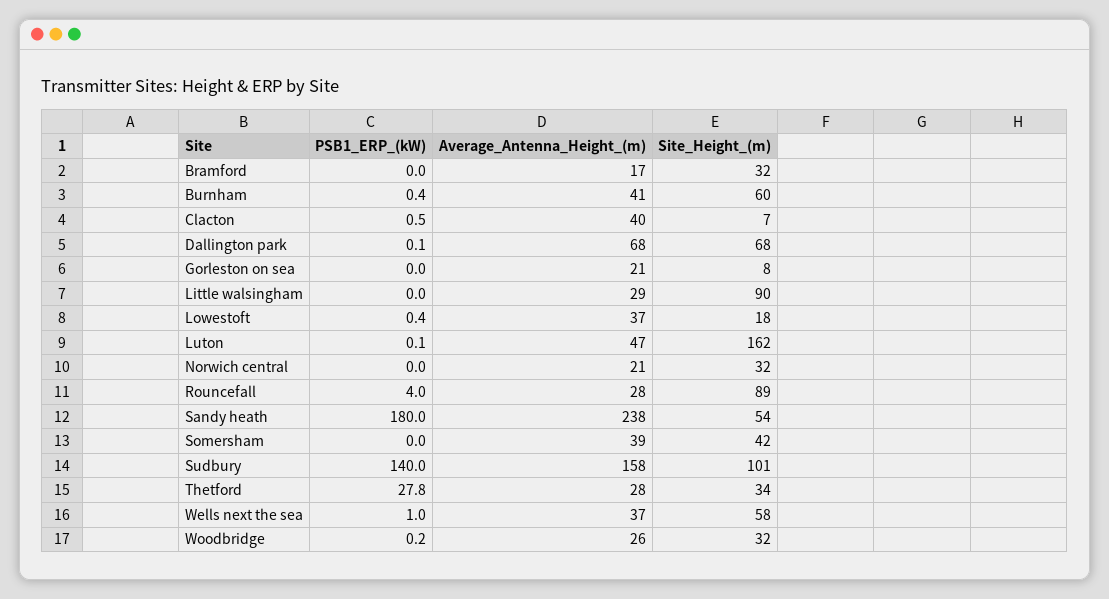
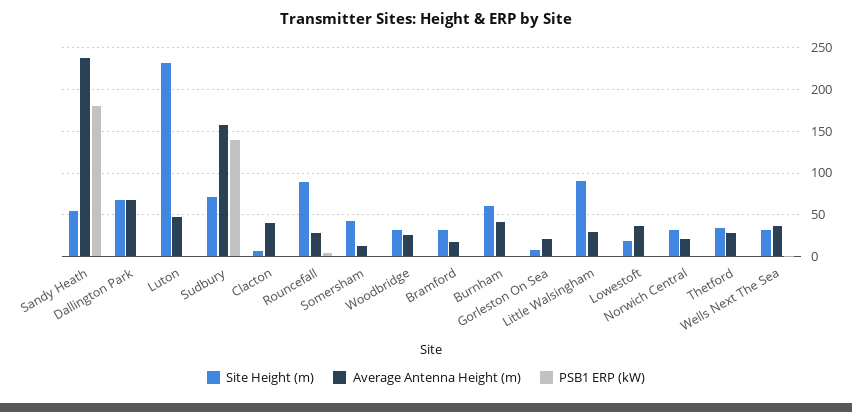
Site_Height_(m), Luton: 162 -> 230
Average_Antenna_Height_(m), Somersham: 39 -> 10
Site_Height_(m), Sudbury: 101 -> 70
PSB1_ERP_(kW), Thetford: 27.8 -> 0
Site_Height_(m), Wells next the sea: 58 -> 30

